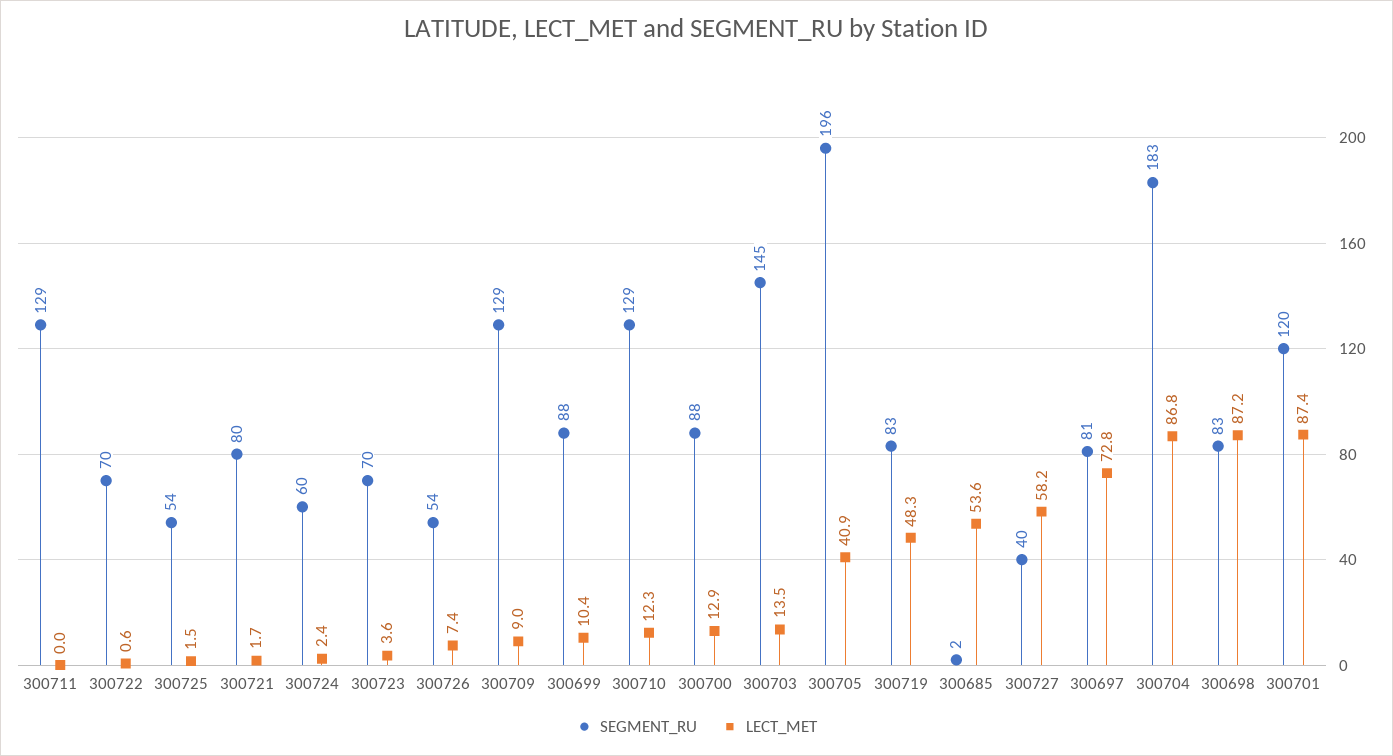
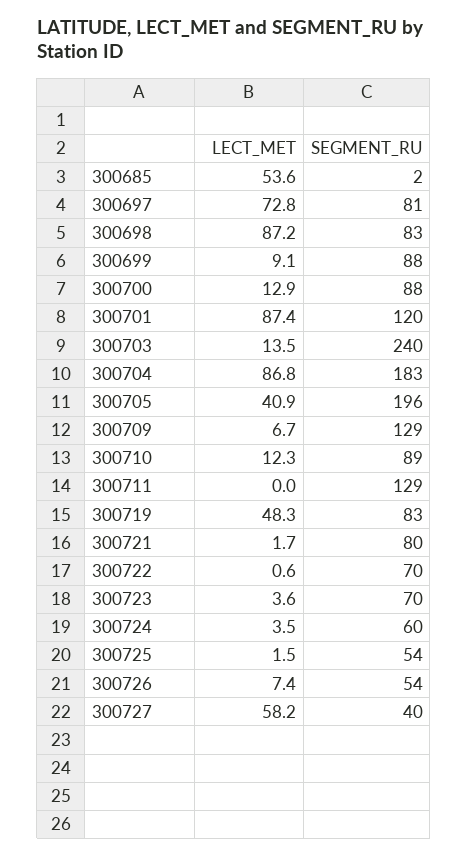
LECT_MET, 300724: 2.4 -> 3.5
LECT_MET, 300709: 9 -> 6.7
LECT_MET, 300699: 10.4 -> 9.1
SEGMENT_RU, 300710: 129 -> 89
SEGMENT_RU, 300703: 145 -> 240

